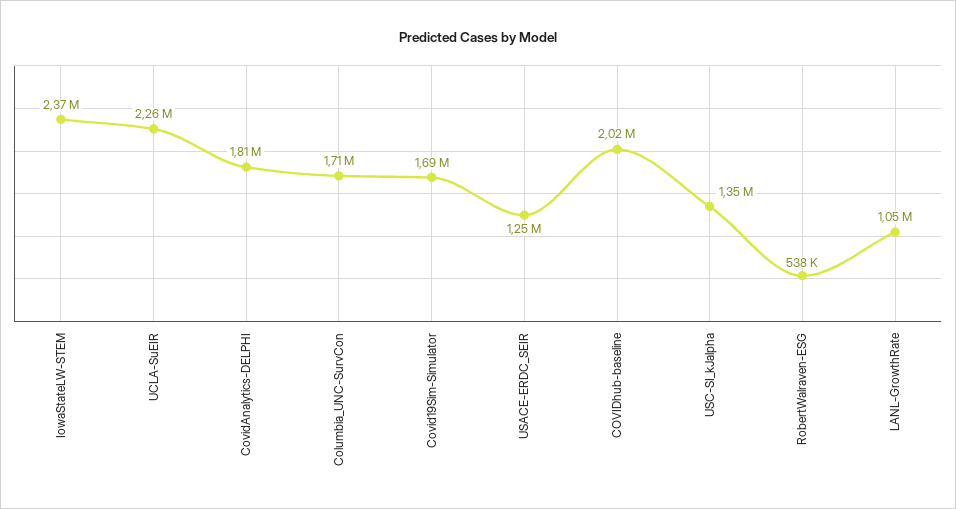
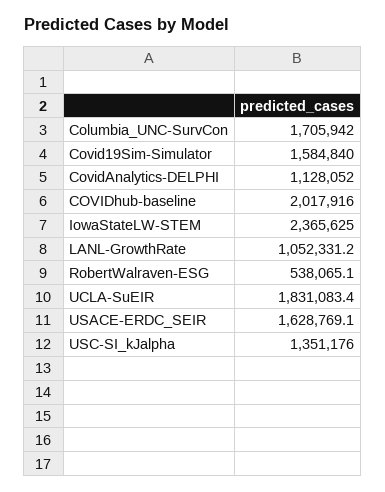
UCLA-SuEIR: 2260000 -> 1831083.4
CovidAnalytics-DELPHI: 1810000 -> 1128052
Covid19Sim-Simulator: 1690000 -> 1584840
USACE-ERDC_SEIR: 1250000 -> 1628769.1

